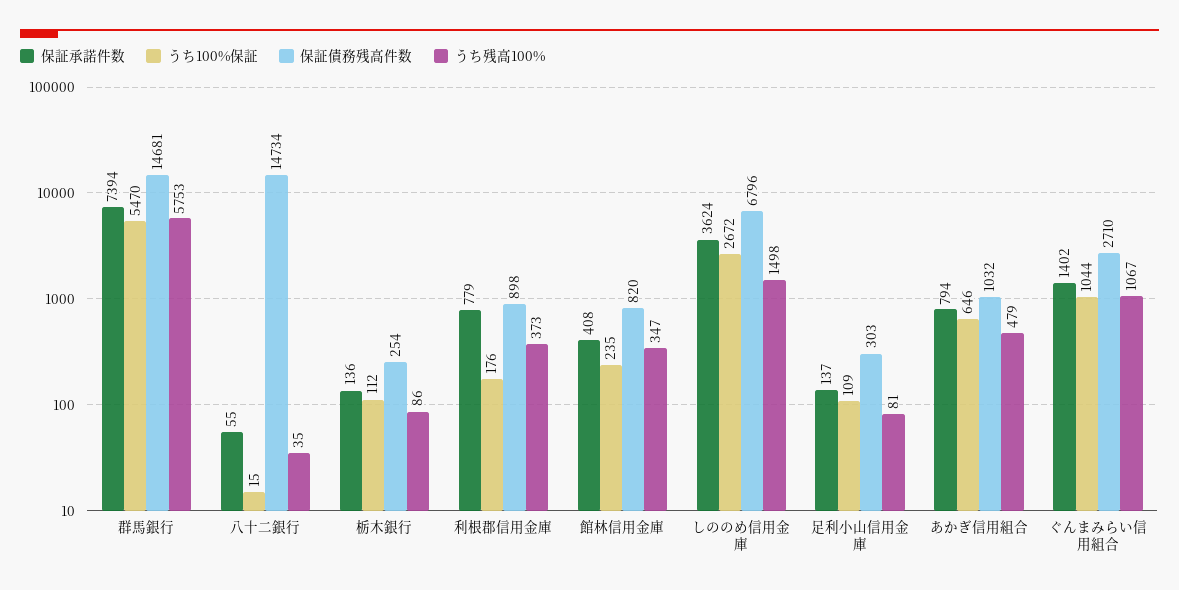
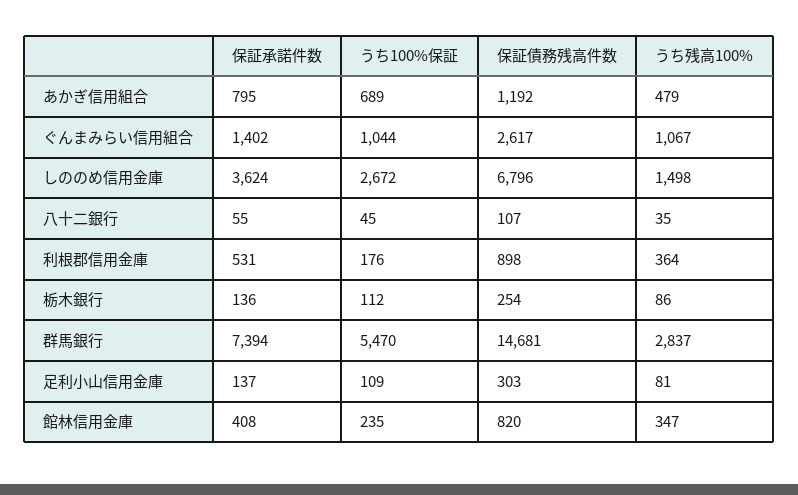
うち残高100%, 群馬銀行: 5753 -> 2837
うち100%保証, 八十二銀行: 15 -> 45
保証債務残高件数, 八十二銀行: 14734 -> 107
保証承諾件数, 利根郡信用金庫: 779 -> 531
うち残高100%, 利根郡信用金庫: 373 -> 364
保証承諾件数, あかぎ信用組合: 794 -> 795
うち100%保証, あかぎ信用組合: 646 -> 689
保証債務残高件数, あかぎ信用組合: 1032 -> 1192
保証債務残高件数, ぐんまみらい信用組合: 2710 -> 2617

